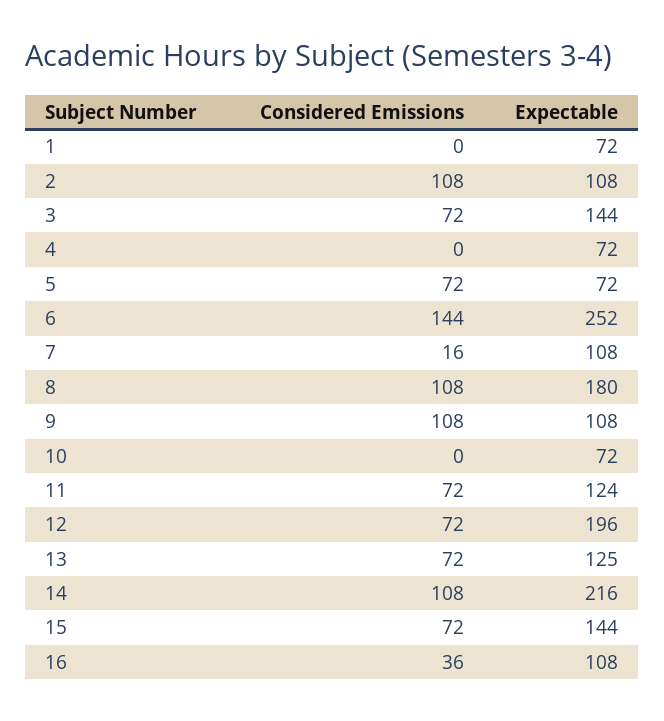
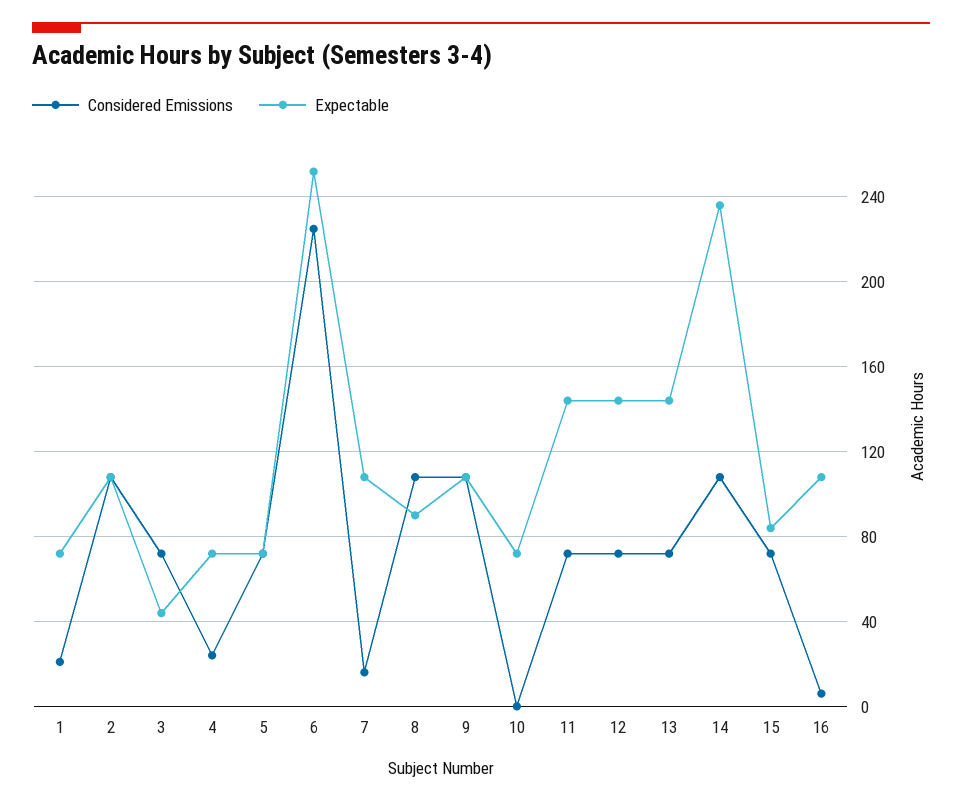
Considered Emissions, 1: 0 -> 20
Expectable, 3: 144 -> 45
Considered Emissions, 4: 0 -> 25
Considered Emissions, 6: 144 -> 225
Expectable, 8: 180 -> 90
Expectable, 11: 124 -> 145
Expectable, 12: 196 -> 145
Expectable, 13: 125 -> 145
Expectable, 14: 216 -> 235
Expectable, 15: 144 -> 85
Considered Emissions, 16: 36 -> 5

